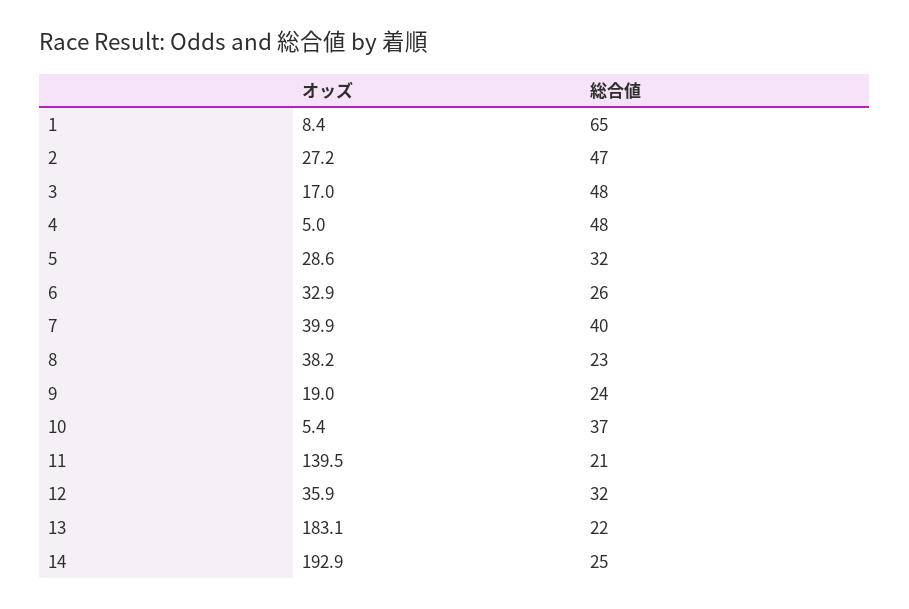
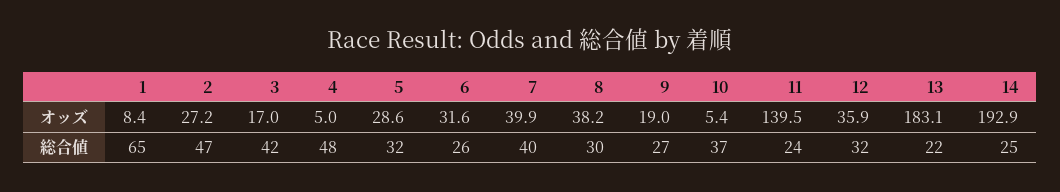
総合値, 3: 48 -> 42
オッズ, 6: 32.9 -> 31.6
総合値, 8: 23 -> 30
総合値, 9: 24 -> 27
総合値, 11: 21 -> 24

